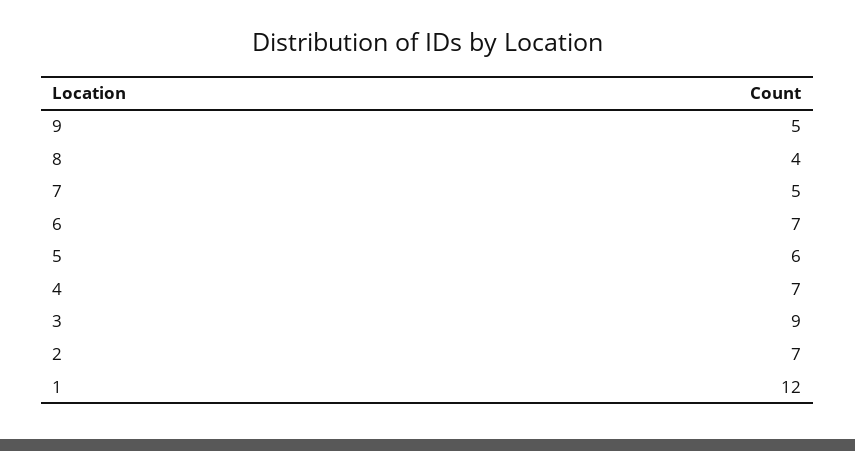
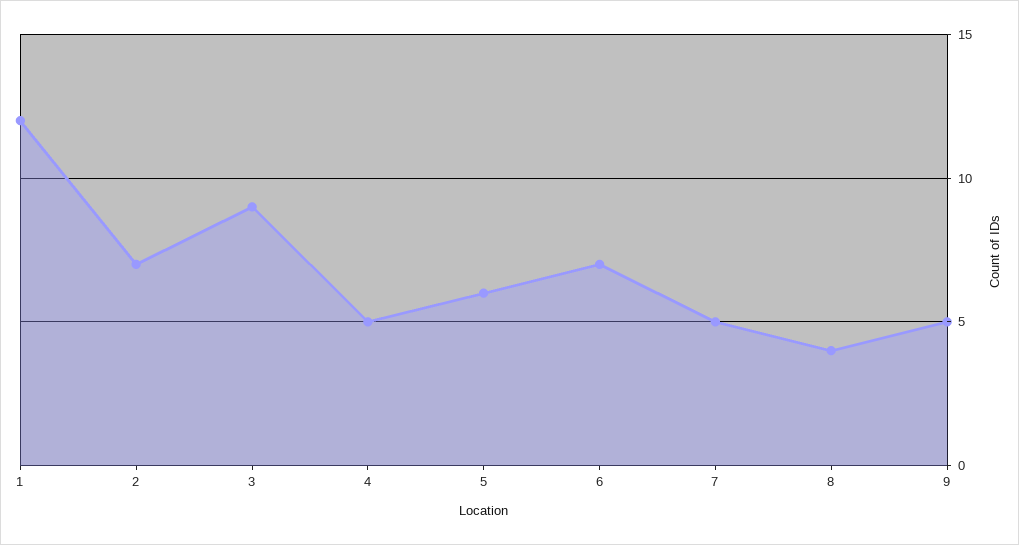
4: 7 -> 5

